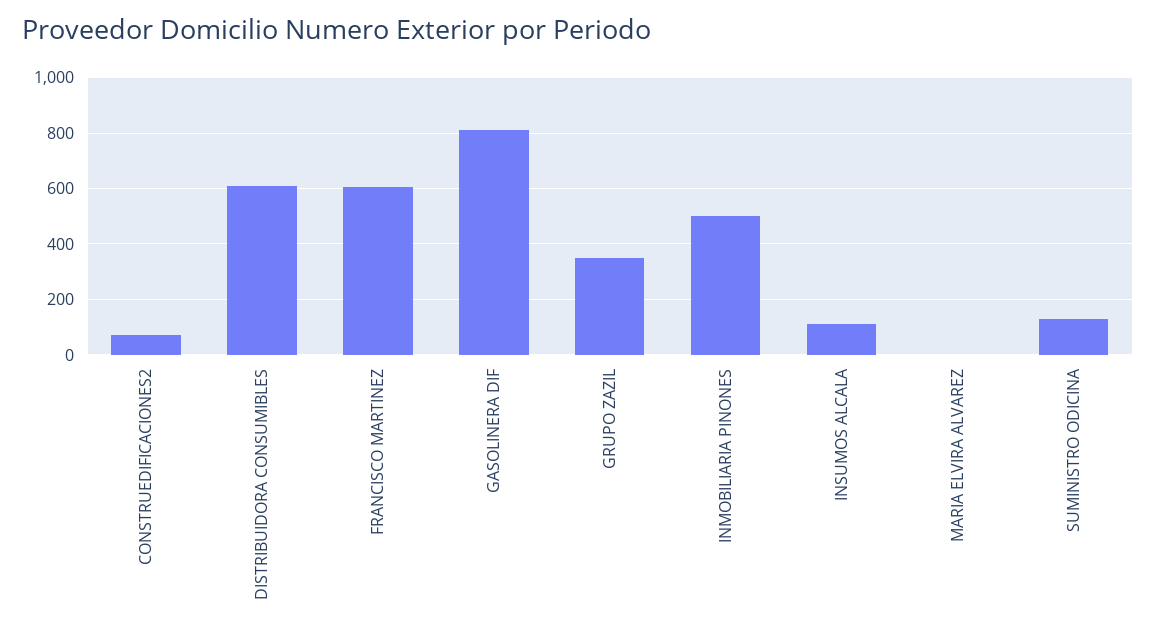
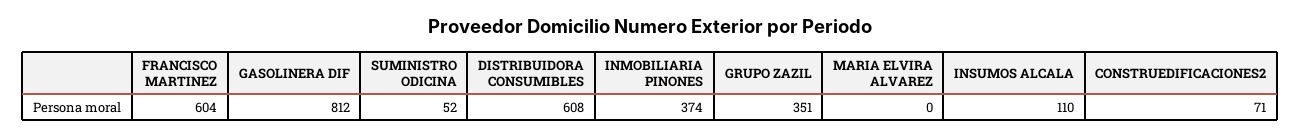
INMOBILIARIA PINONES: 500 -> 374
SUMINISTRO ODICINA: 125 -> 52

